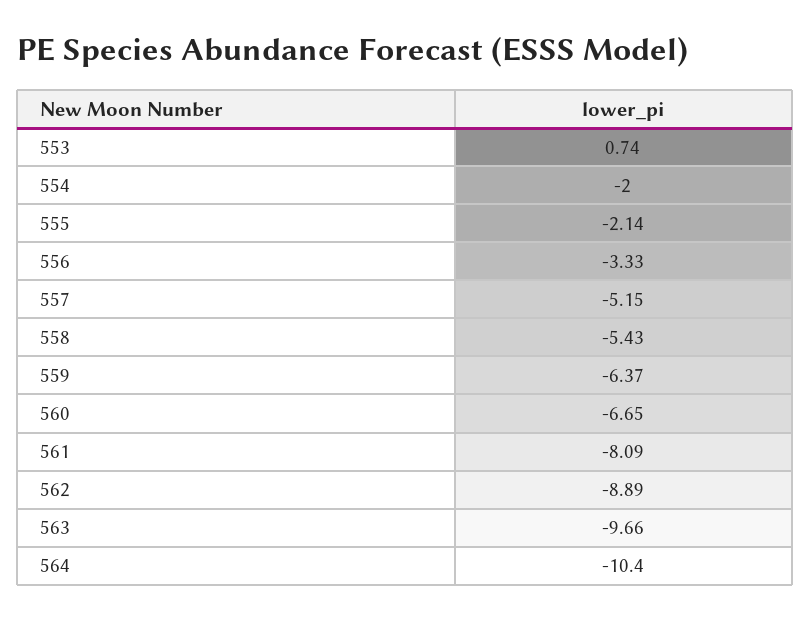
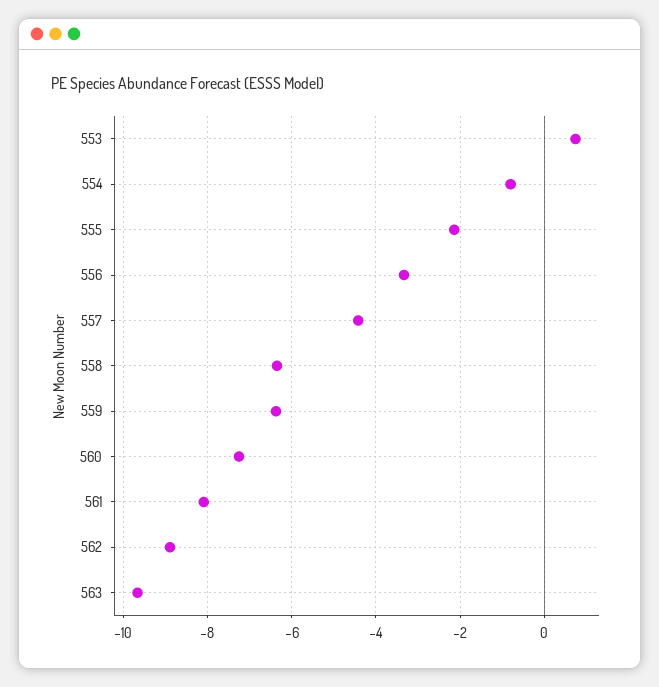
554: -2 -> -0.8
557: -5.15 -> -4.4
558: -5.43 -> -6.4
560: -6.65 -> -7.2
564: -10.4 -> none

